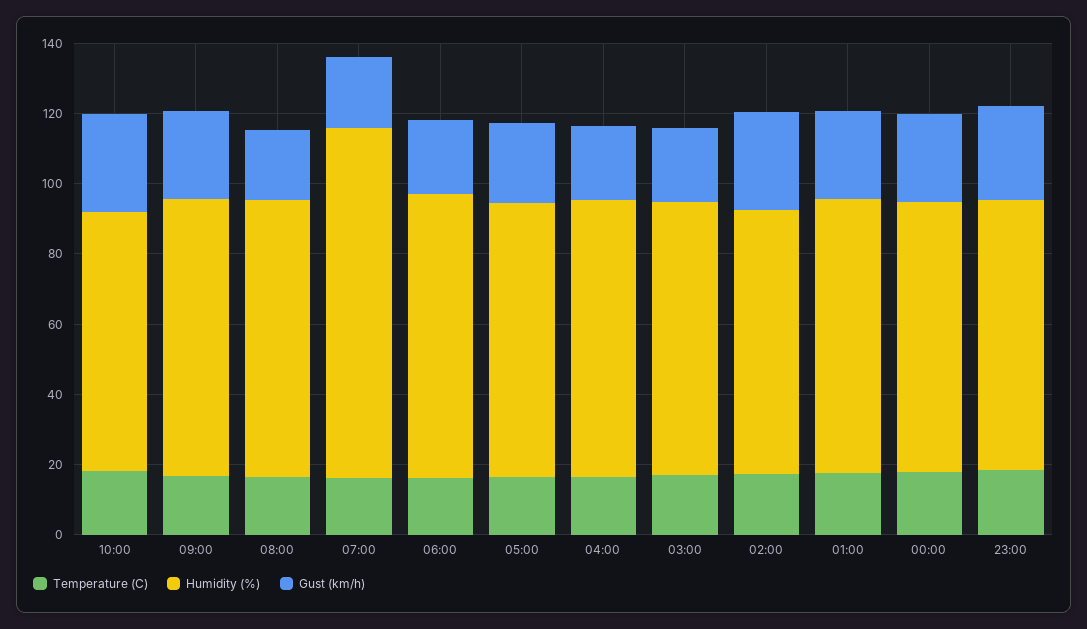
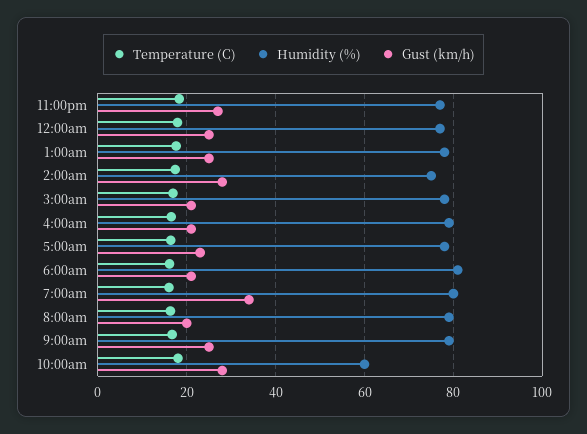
Humidity (%), 10:00: 75 -> 60
Humidity (%), 07:00: 100 -> 80
Gust (km/h), 07:00: 20 -> 34

